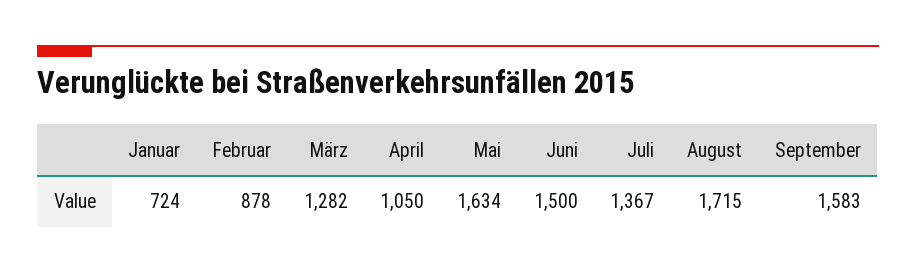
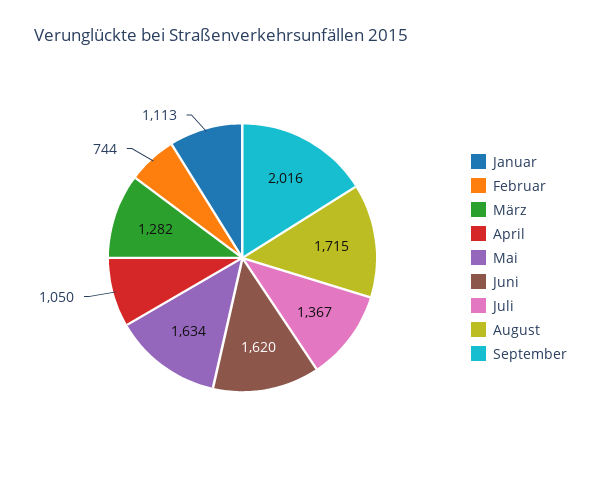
Januar: 724 -> 1113
Februar: 878 -> 744
Juni: 1500 -> 1620
September: 1583 -> 2016

